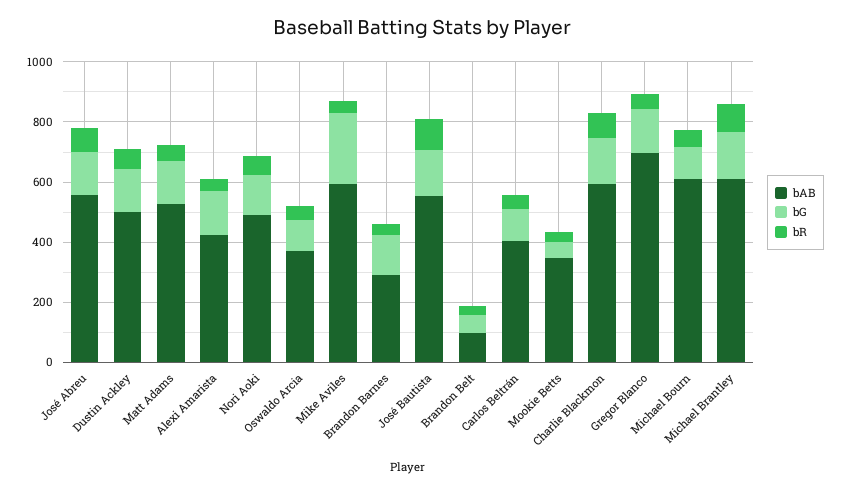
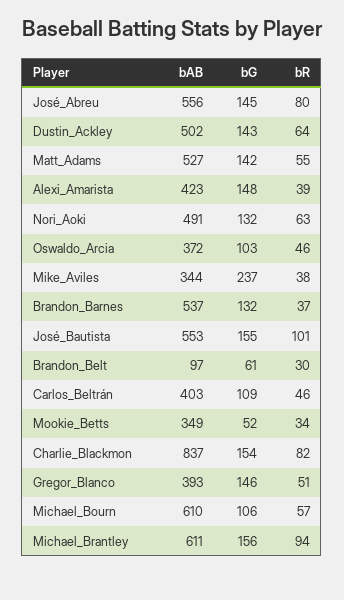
bAB, Mike Aviles: 600 -> 344
bAB, Brandon Barnes: 300 -> 537
bAB, Charlie Blackmon: 600 -> 837
bAB, Gregor Blanco: 700 -> 393

